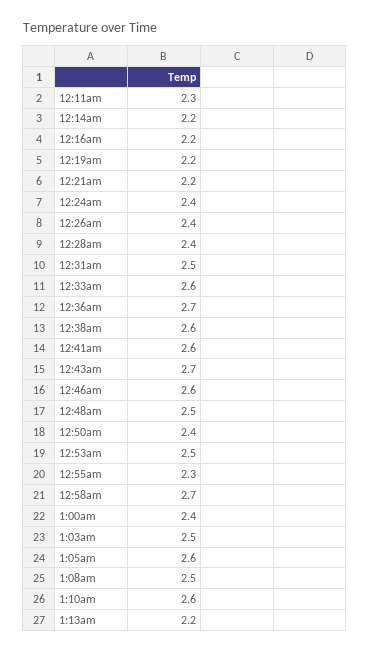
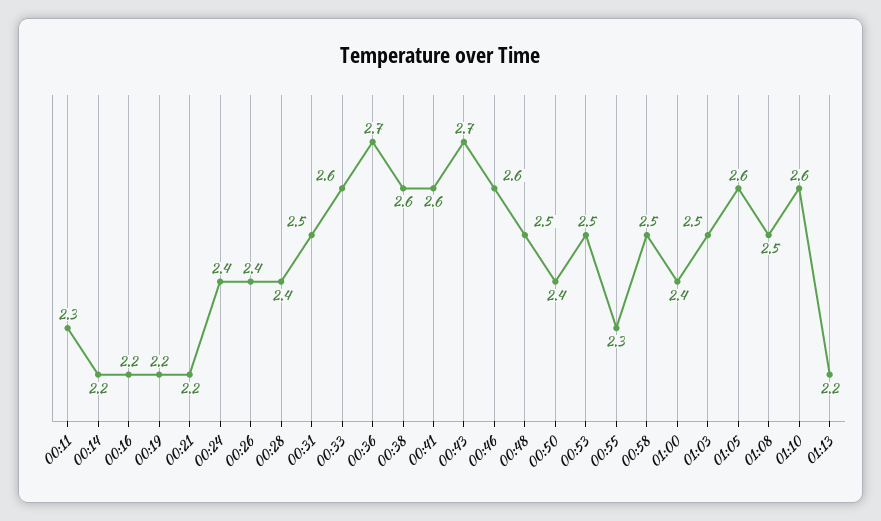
12:58am: 2.7 -> 2.5

